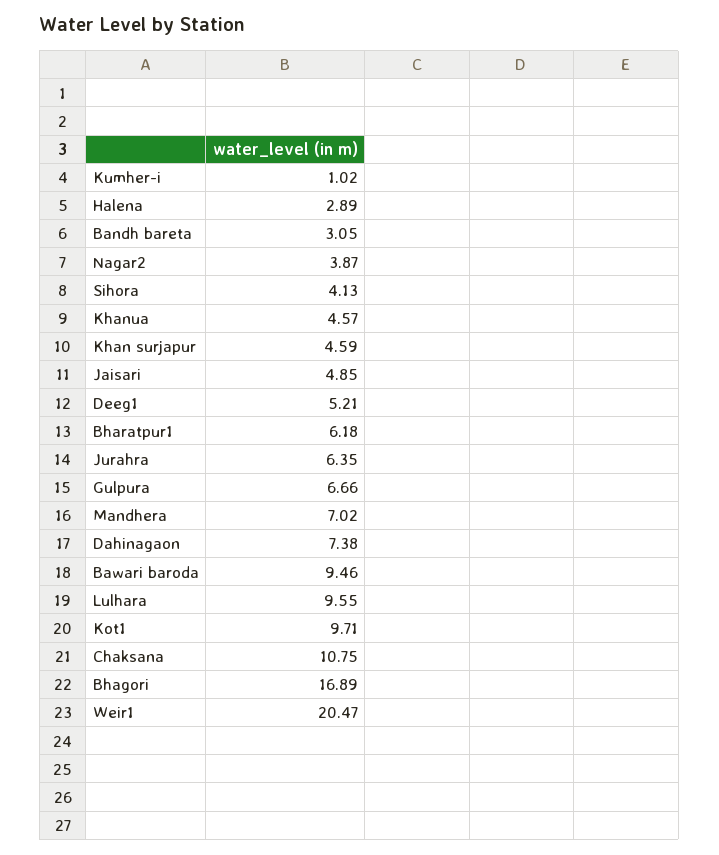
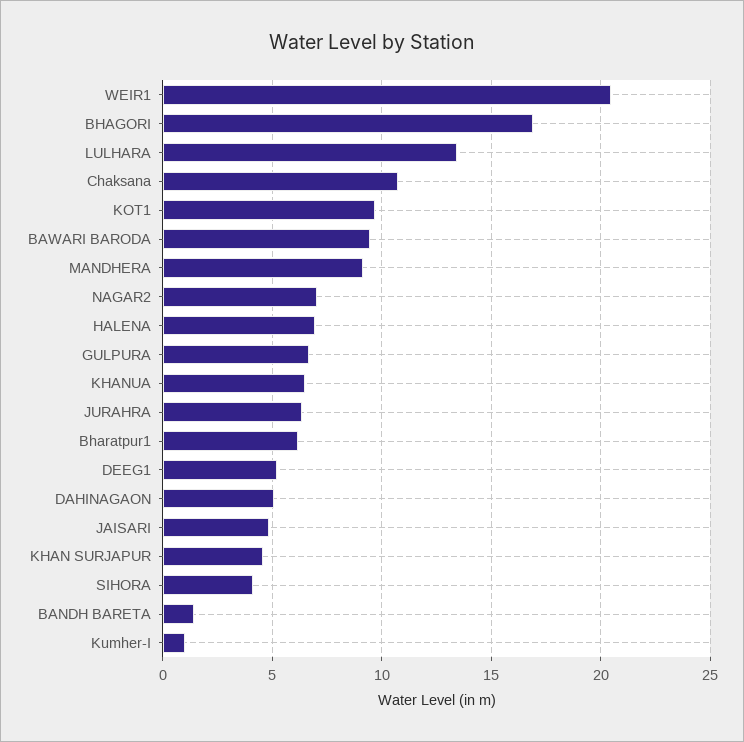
Halena: 2.89 -> 7
Bandh bareta: 3.05 -> 1.5
Nagar2: 3.87 -> 7
Khanua: 4.57 -> 6.5
Mandhera: 7.02 -> 9
Dahinagaon: 7.38 -> 5
Lulhara: 9.55 -> 13.5

